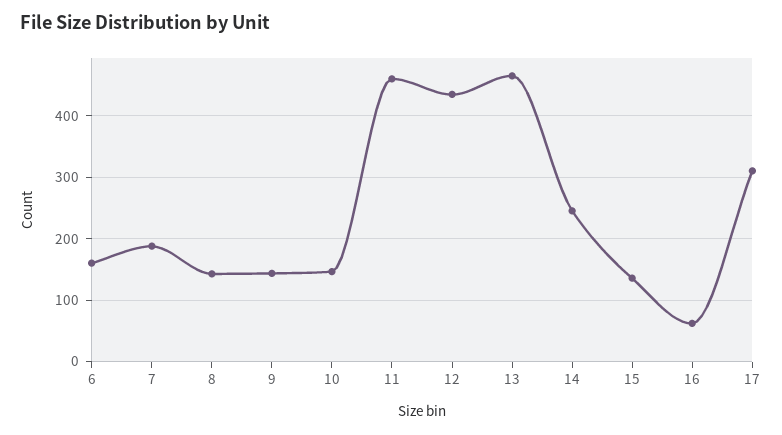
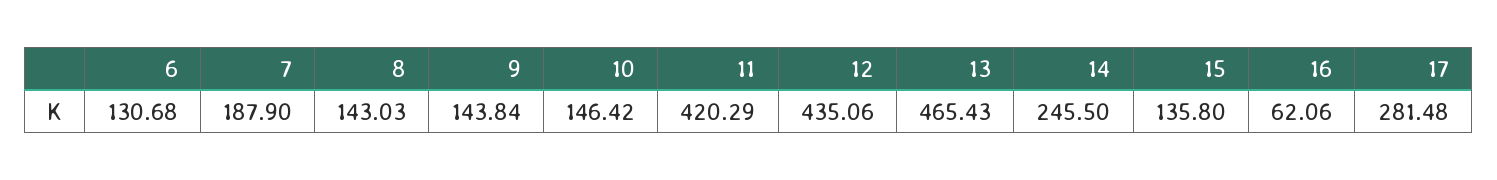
6: 160 -> 130.68
11: 460 -> 420.29
17: 310 -> 281.48

